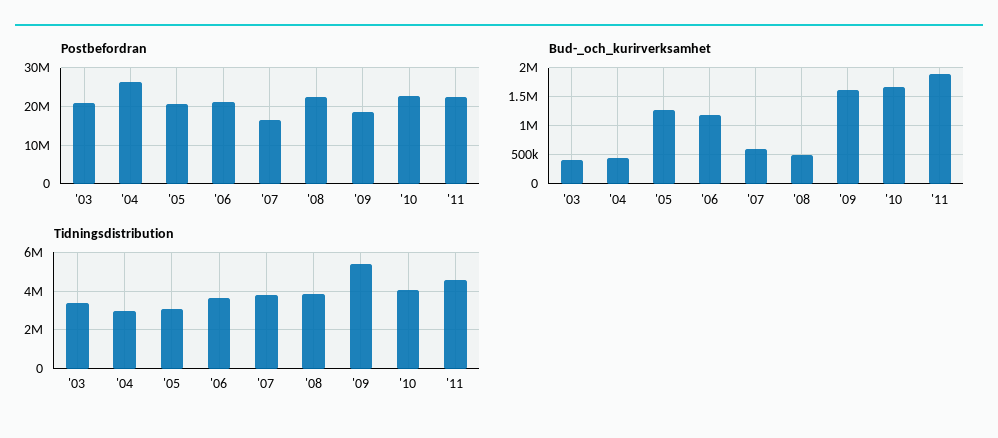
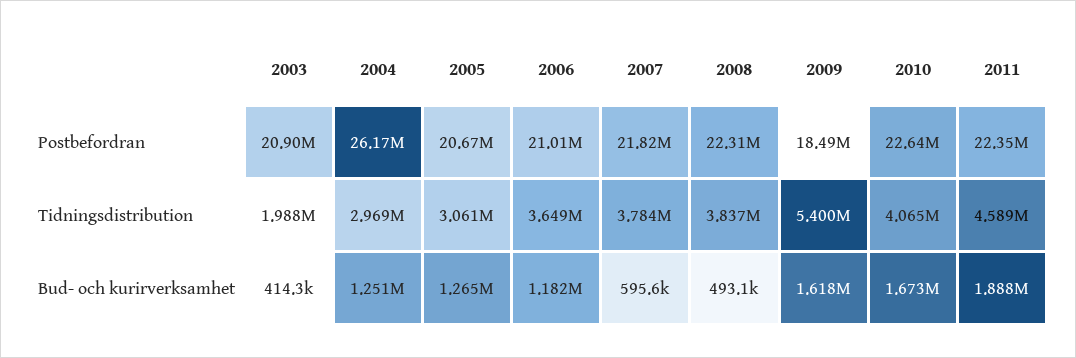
Postbefordran, '07: 16000000 -> 21820000
Bud-_och_kurirverksamhet, '04: 500000 -> 1251000
Tidningsdistribution, '03: 3500000 -> 1988000

